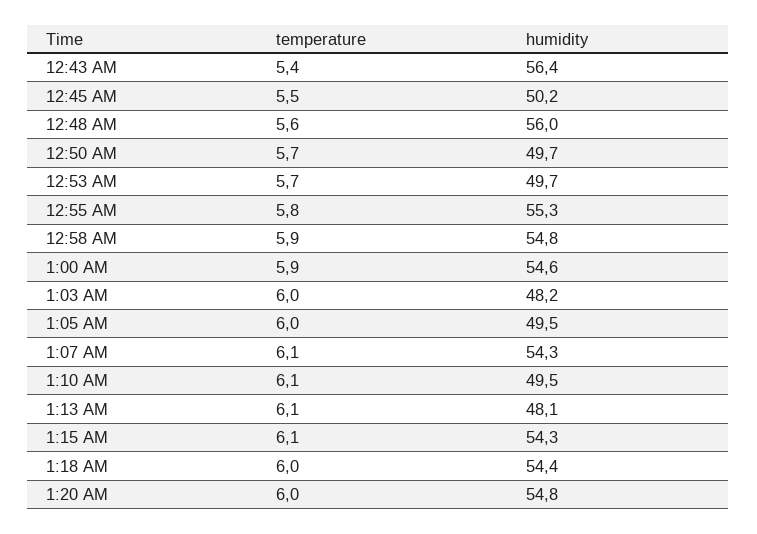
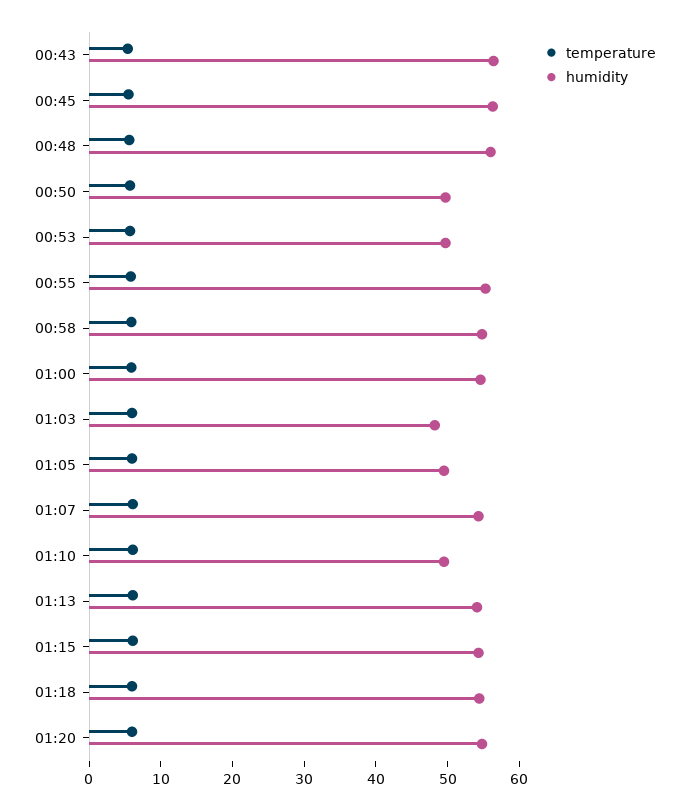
humidity, 12:45 AM: 50.2 -> 56
humidity, 1:13 AM: 48.1 -> 54

